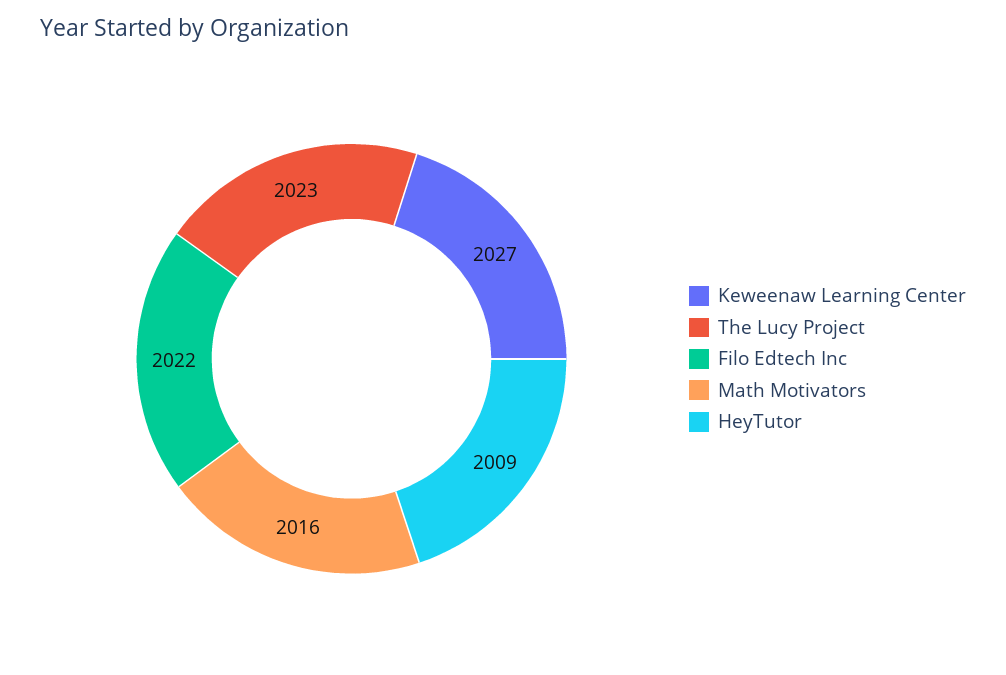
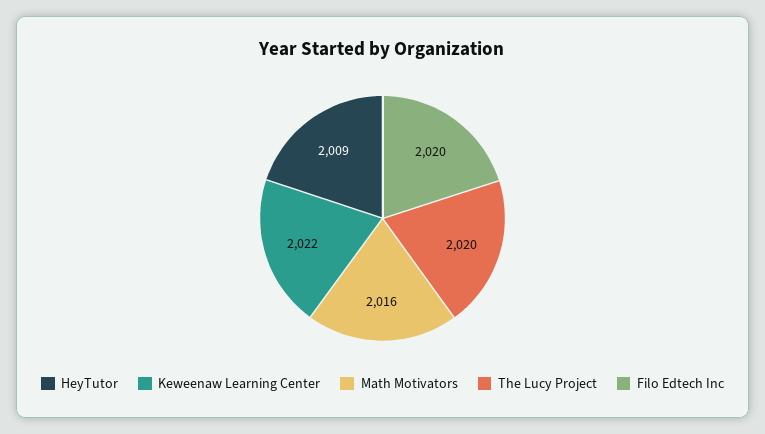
Keweenaw Learning Center: 2027 -> 2022
The Lucy Project: 2023 -> 2020
Filo Edtech Inc: 2022 -> 2020

